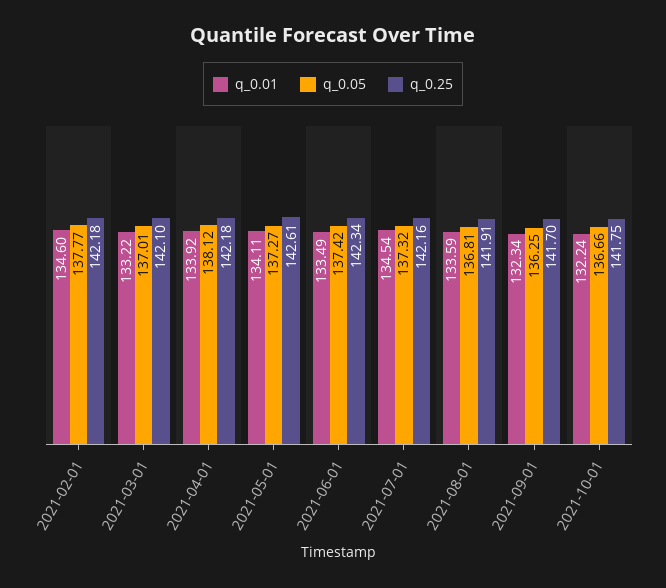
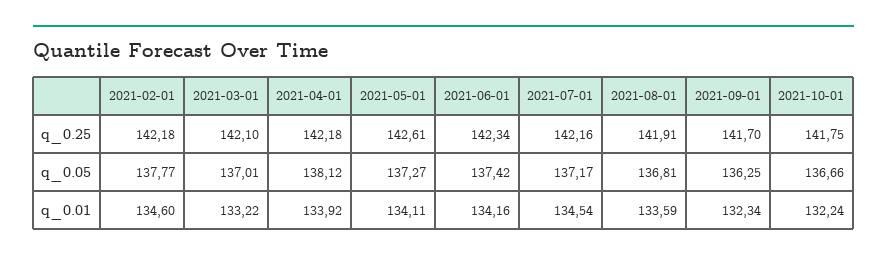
q_0.01, 2021-06-01: 133.49 -> 134.16
q_0.05, 2021-07-01: 137.32 -> 137.17

